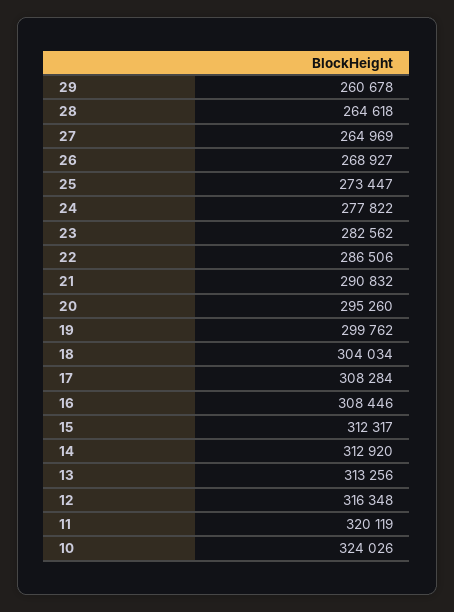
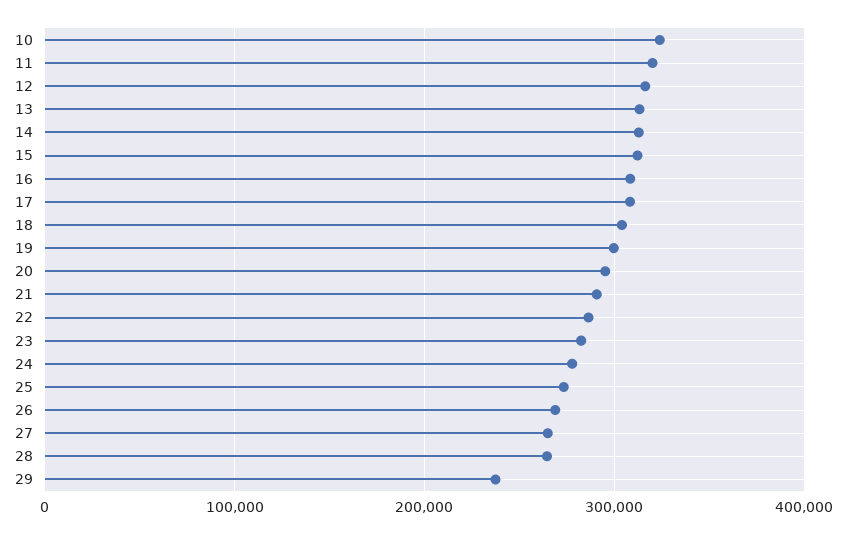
29: 260678 -> 240000

